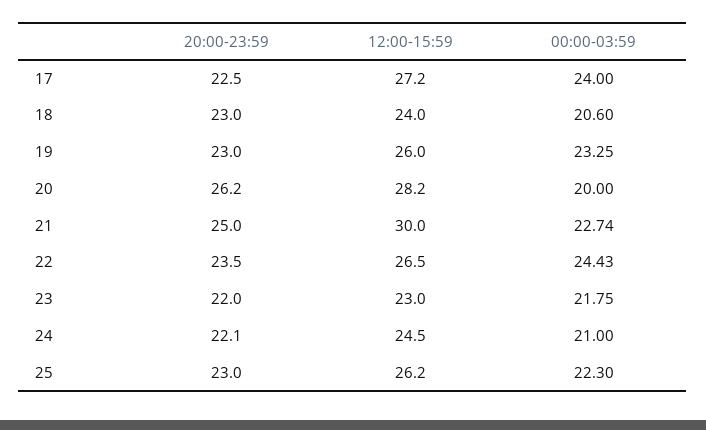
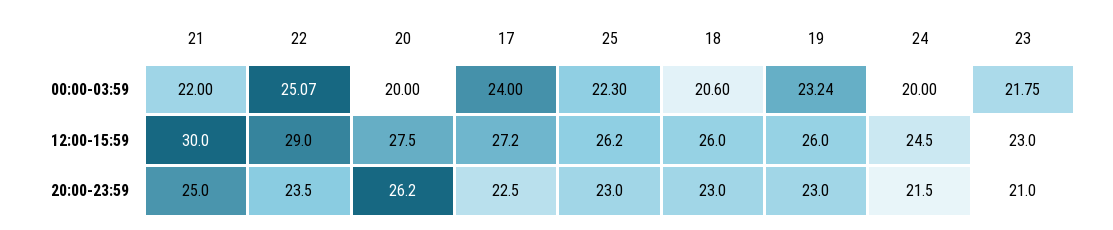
12:00-15:59, 18: 24 -> 26
00:00-03:59, 19: 23.25 -> 23.24
12:00-15:59, 20: 28.2 -> 27.5
00:00-03:59, 21: 22.74 -> 22
12:00-15:59, 22: 26.5 -> 29
00:00-03:59, 22: 24.43 -> 25.07
20:00-23:59, 23: 22 -> 21
20:00-23:59, 24: 22.1 -> 21.5
00:00-03:59, 24: 21 -> 20

